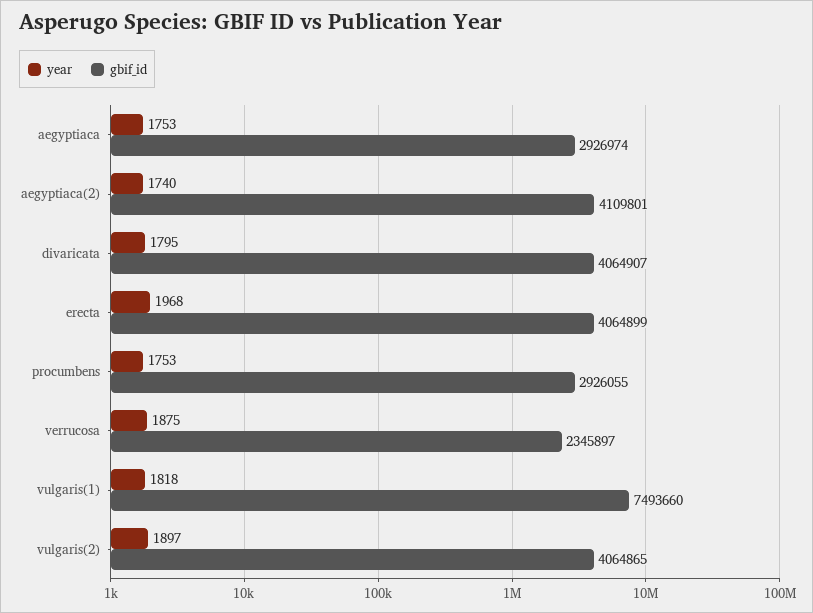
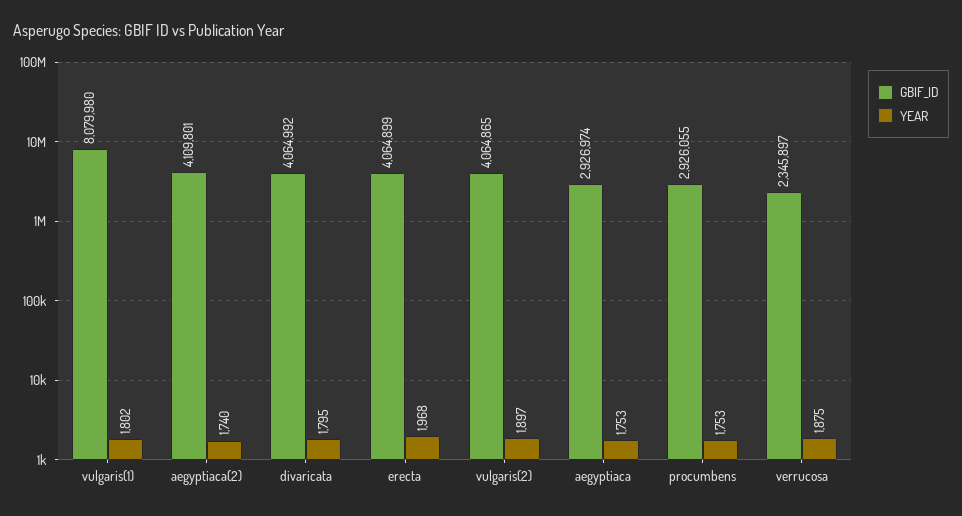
gbif_id, divaricata: 4064907 -> 4064992
year, vulgaris(1): 1818 -> 1802
gbif_id, vulgaris(1): 7493660 -> 8079980

